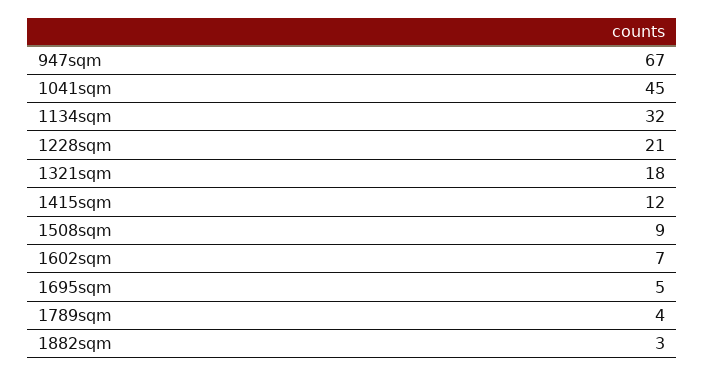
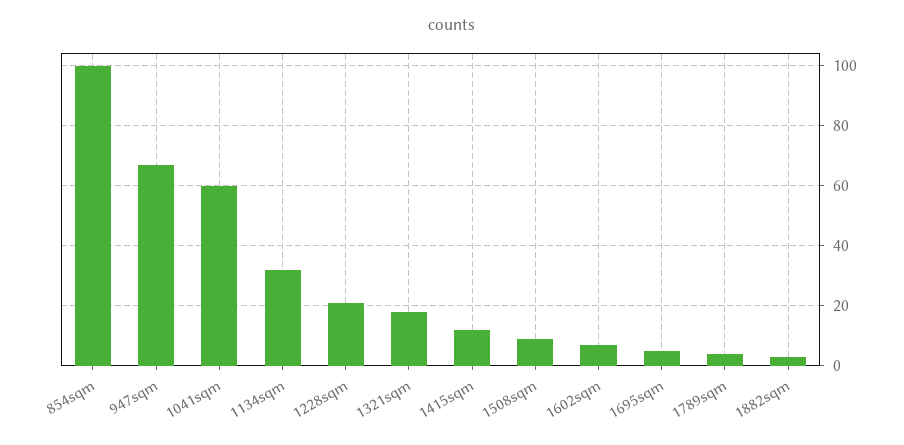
1041sqm: 45 -> 60
854sqm: none -> 100

